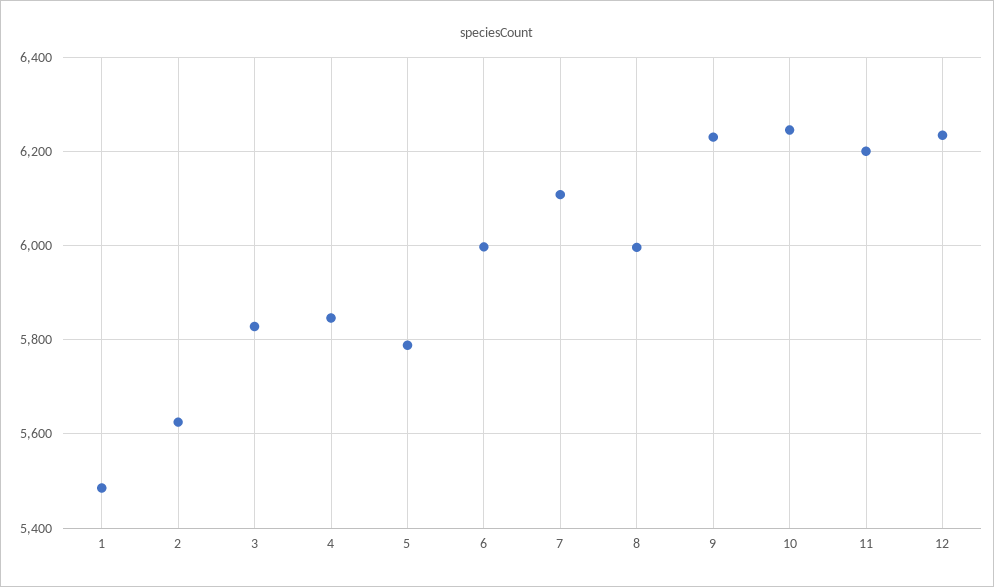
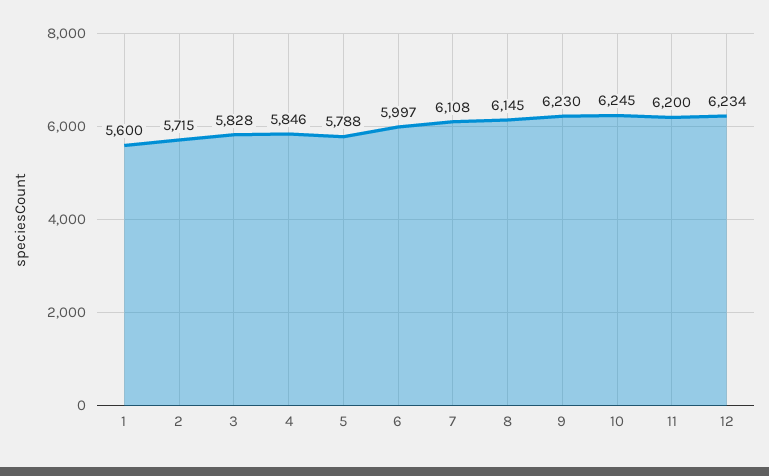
1: 5480 -> 5600
2: 5620 -> 5715
8: 6000 -> 6145

